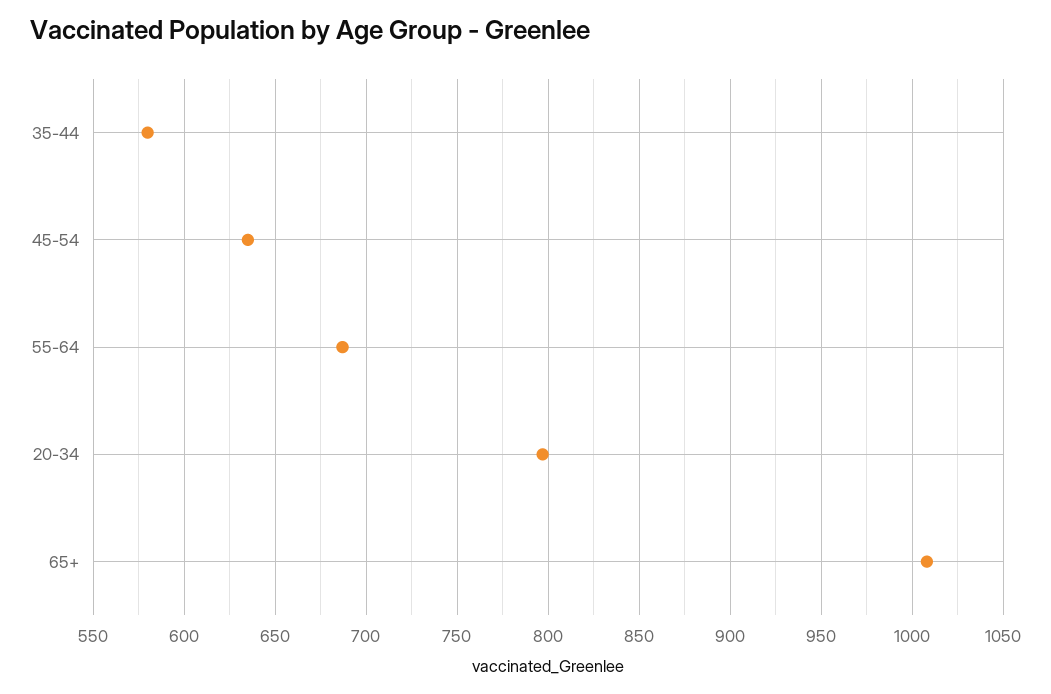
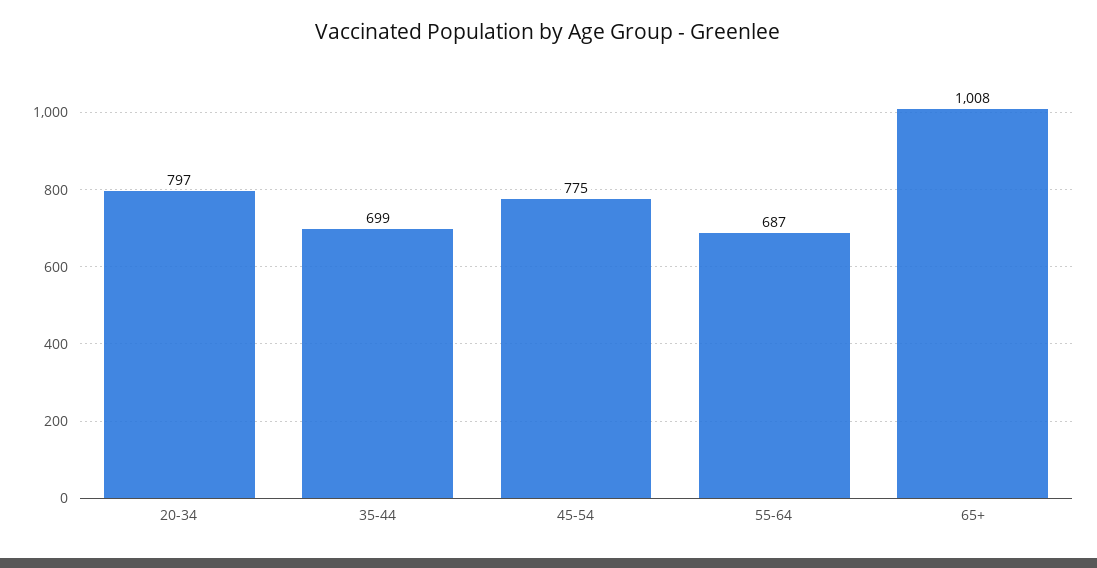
35-44: 580 -> 699
45-54: 635 -> 775

